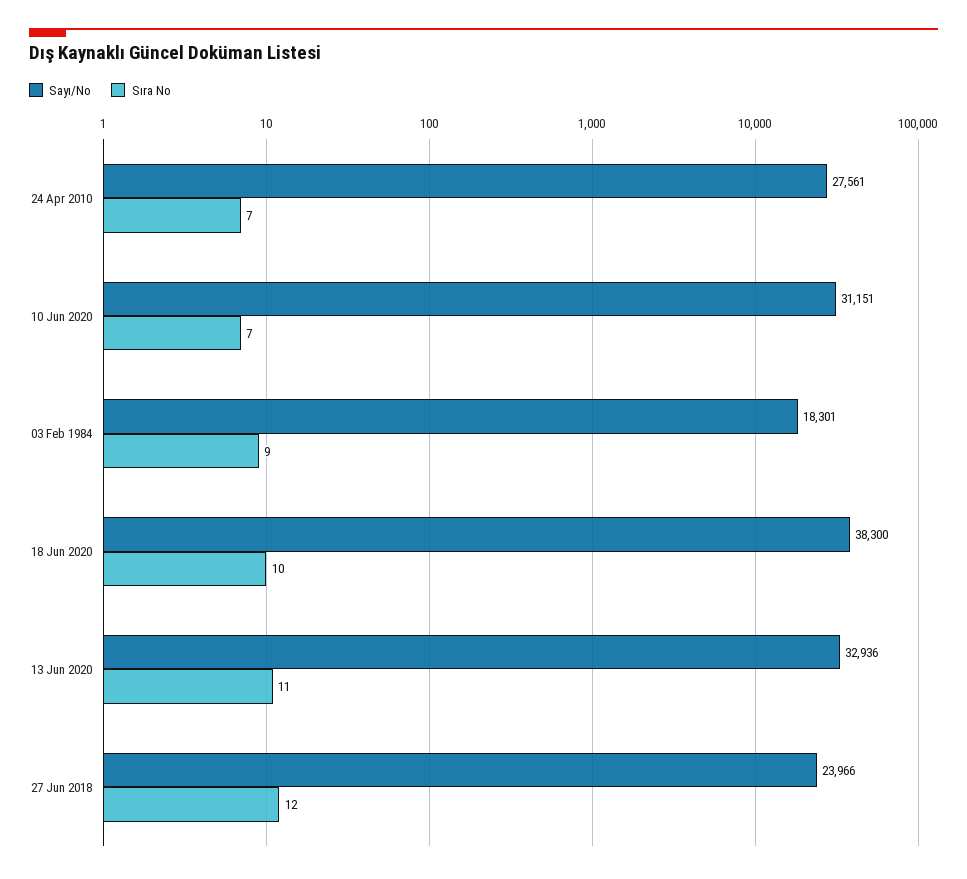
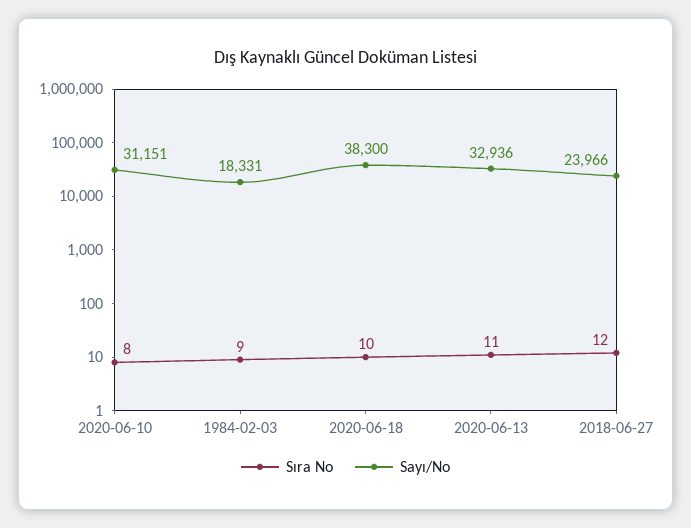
Sayı/No, 24 Apr 2010: 27561 -> none
Sıra No, 24 Apr 2010: 7 -> none
Sıra No, 10 Jun 2020: 7 -> 8
Sayı/No, 03 Feb 1984: 18301 -> 18331

